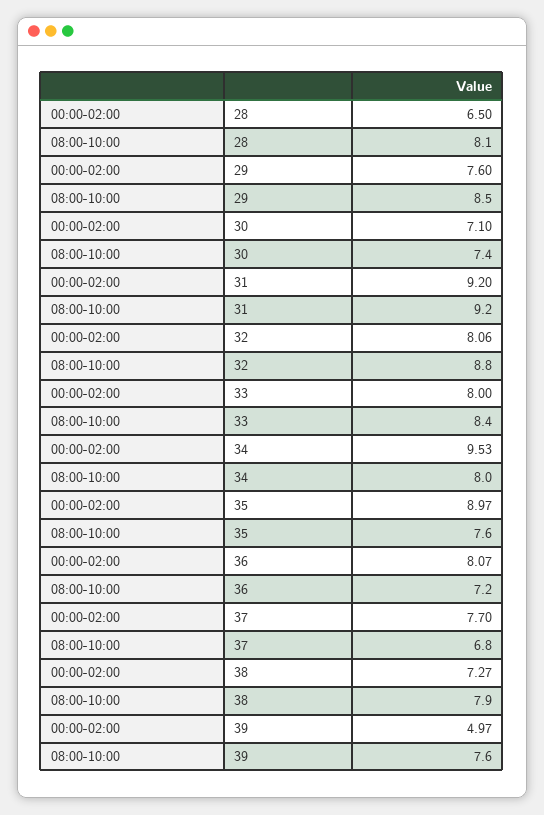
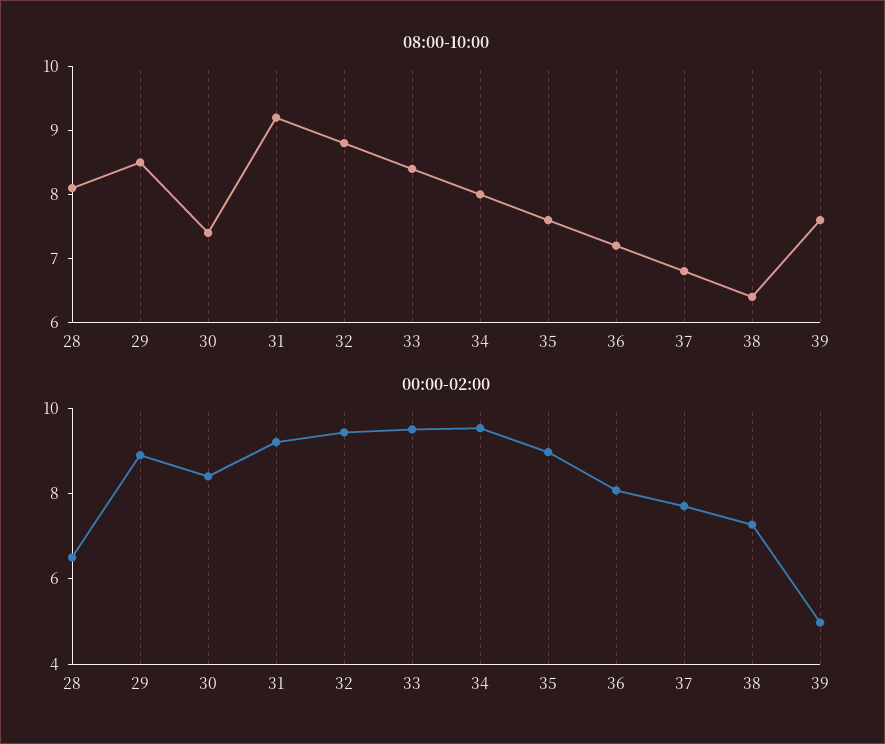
00:00-02:00, 29: 7.6 -> 9
00:00-02:00, 30: 7.1 -> 8.5
00:00-02:00, 32: 8.06 -> 9.5
00:00-02:00, 33: 8 -> 9.5
08:00-10:00, 38: 7.9 -> 6.5

